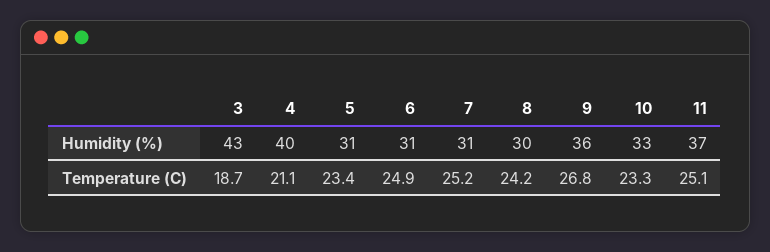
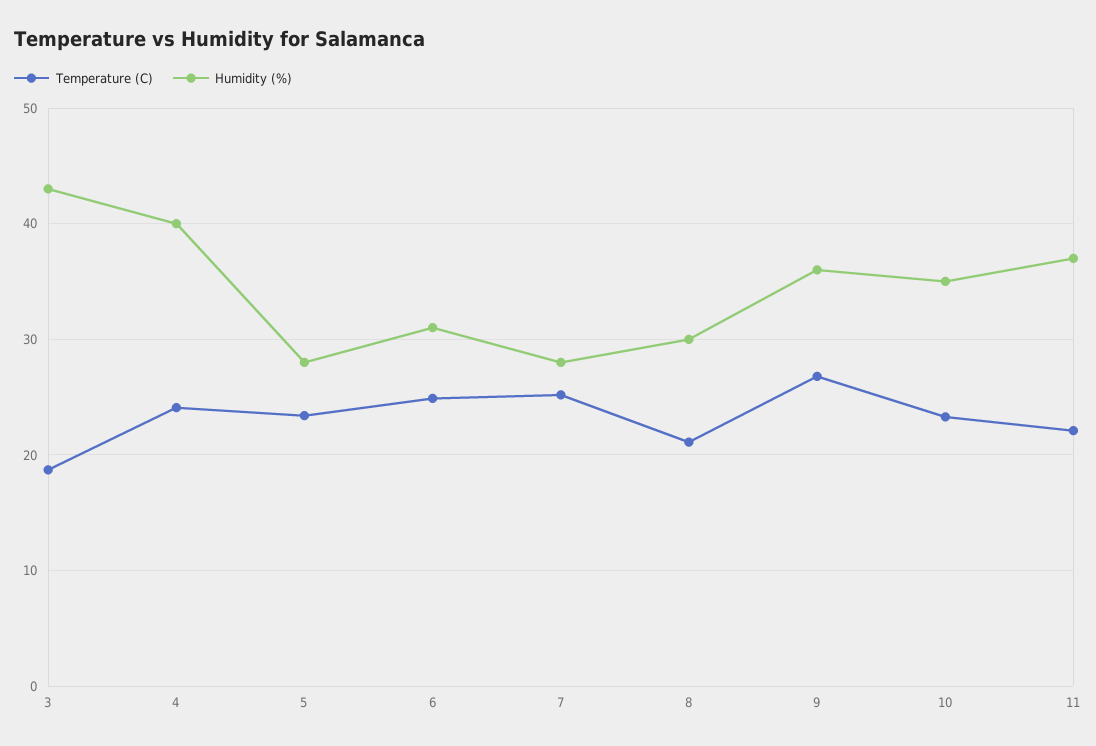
Humidity (%), 5: 31 -> 28
Humidity (%), 7: 31 -> 28
Humidity (%), 10: 33 -> 35
Temperature (C), 4: 21.1 -> 24
Temperature (C), 8: 24.2 -> 21
Temperature (C), 11: 25.1 -> 22

